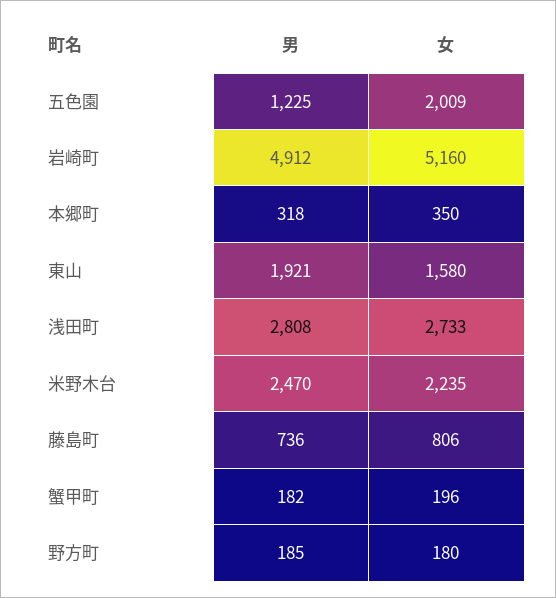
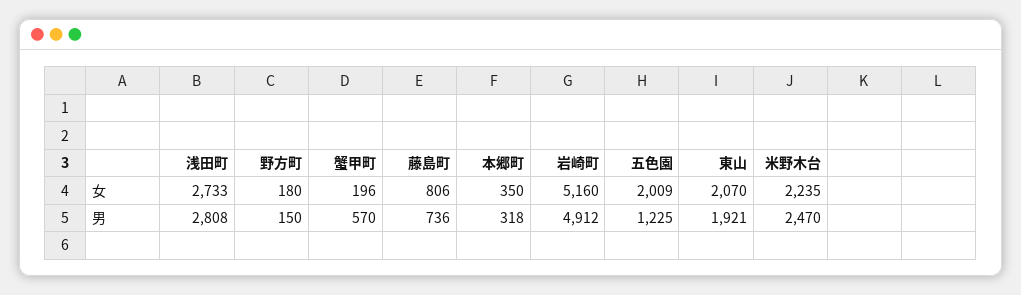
女, 東山: 1580 -> 2070
男, 蟹甲町: 182 -> 570
男, 野方町: 185 -> 150

